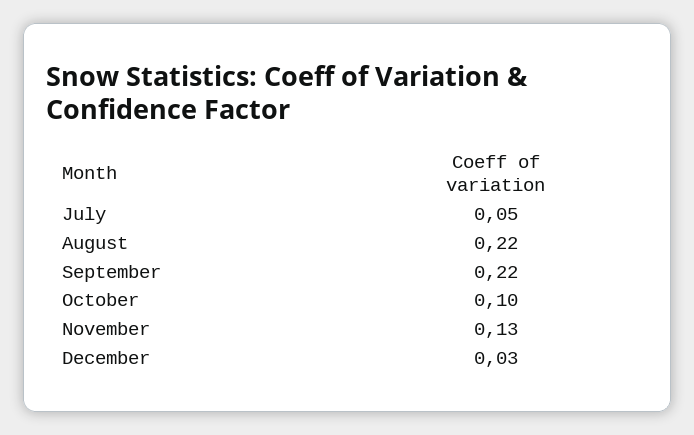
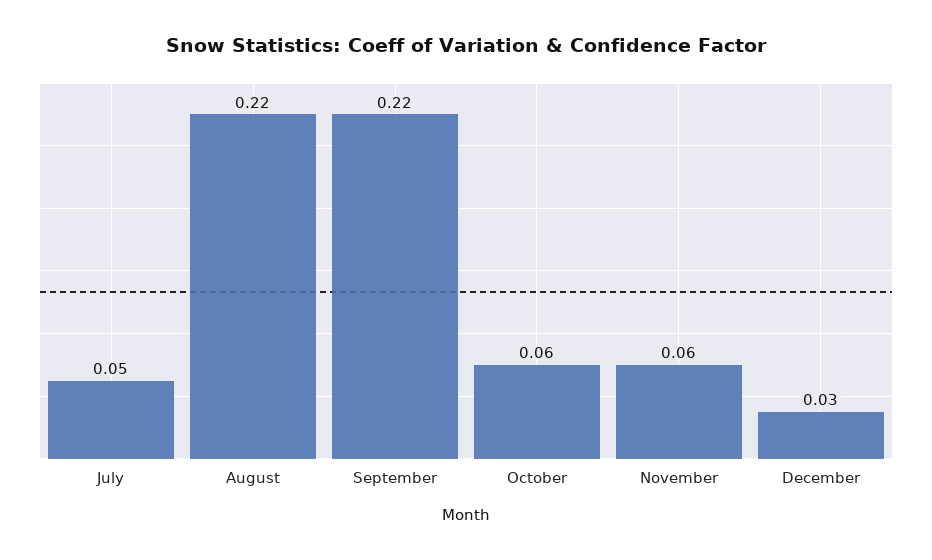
October: 0.1 -> 0.06
November: 0.13 -> 0.06

